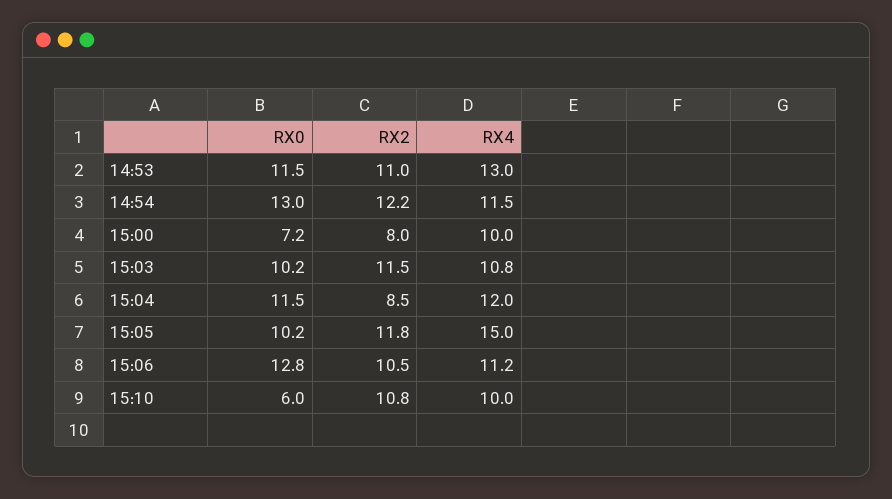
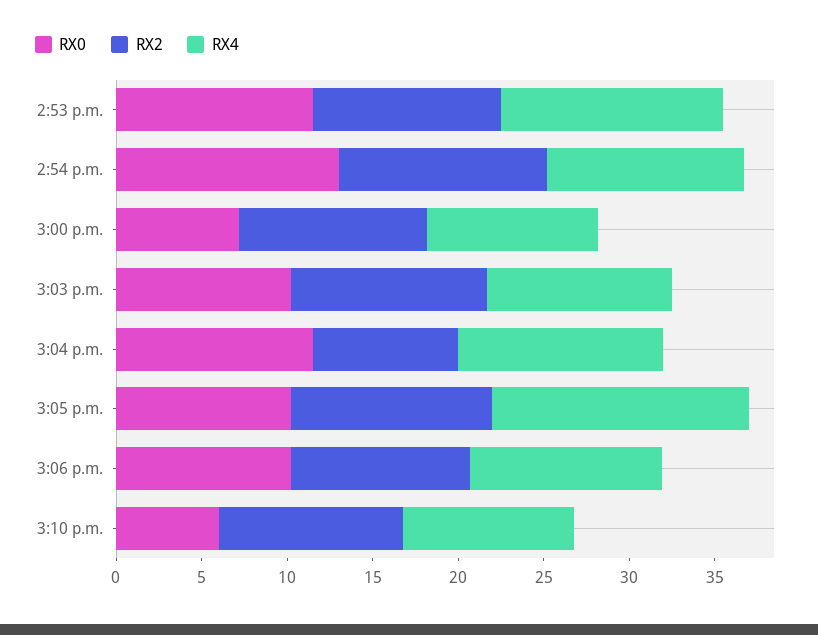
RX2, 15:00: 8 -> 11
RX0, 15:06: 12.8 -> 10

